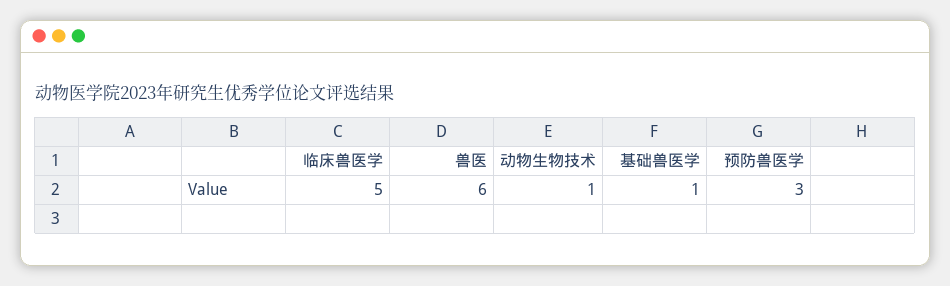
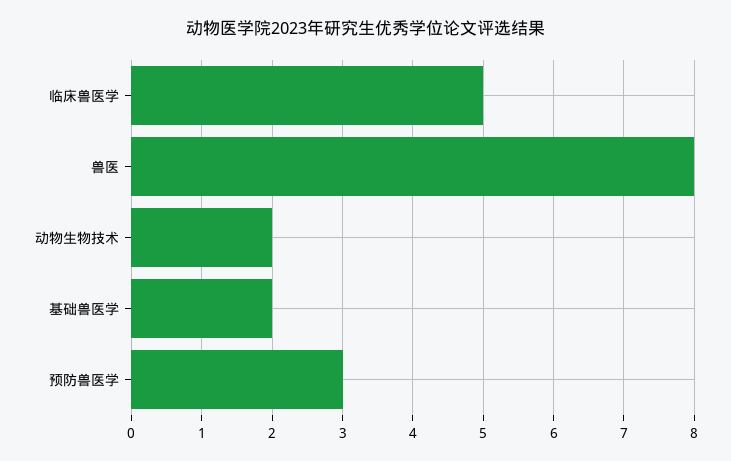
兽医: 6 -> 8
动物生物技术: 1 -> 2
基础兽医学: 1 -> 2

